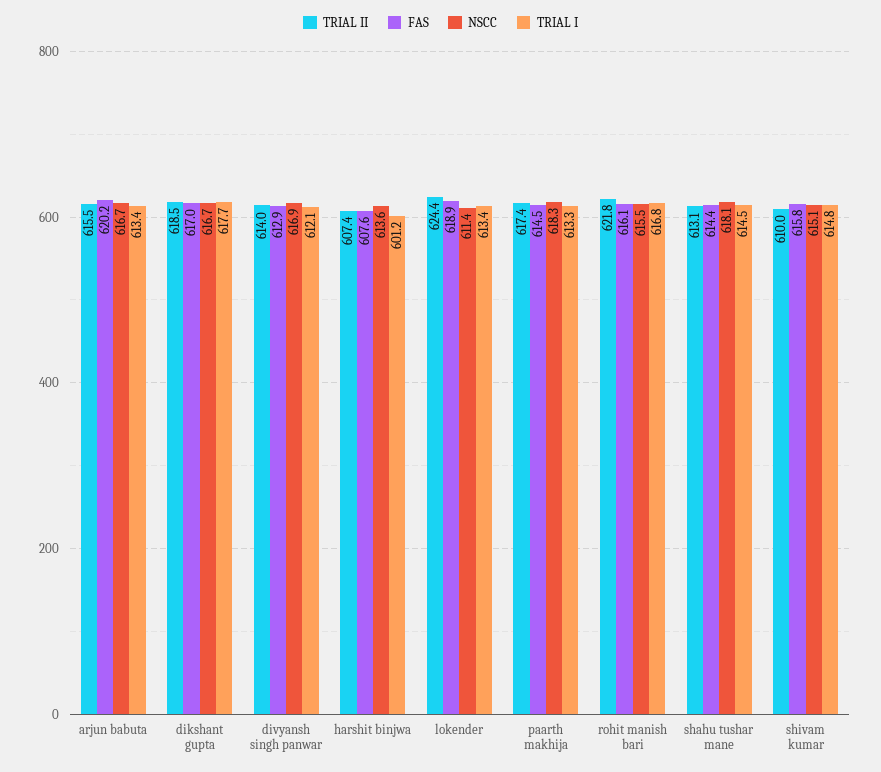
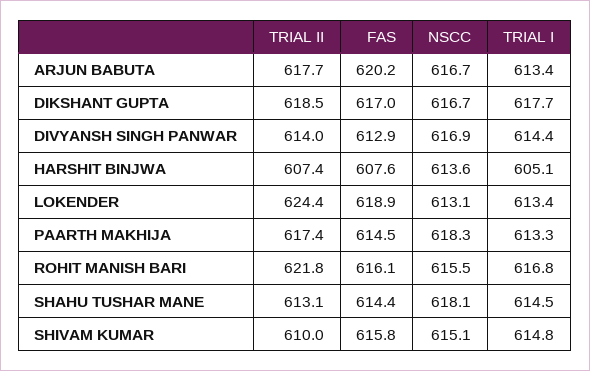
TRIAL II, arjun babuta: 615.5 -> 617.7
TRIAL I, divyansh singh panwar: 612.1 -> 614.4
TRIAL I, harshit binjwa: 601.2 -> 605.1
NSCC, lokender: 611.4 -> 613.1

